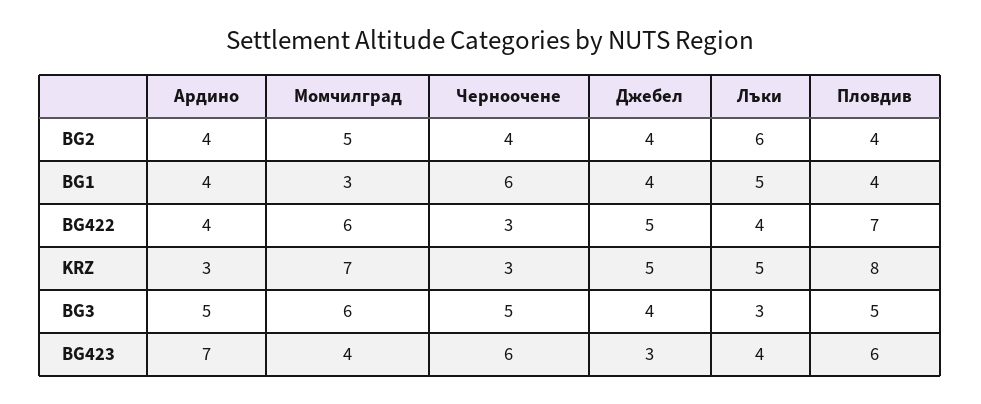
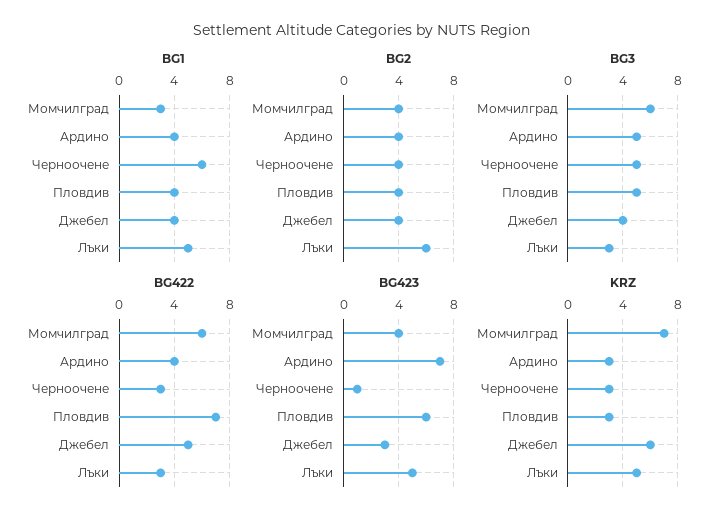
BG2, Момчилград: 5 -> 4
BG422, Лъки: 4 -> 3
KRZ, Джебел: 5 -> 6
KRZ, Пловдив: 8 -> 3
BG423, Черноочене: 6 -> 1
BG423, Лъки: 4 -> 5

